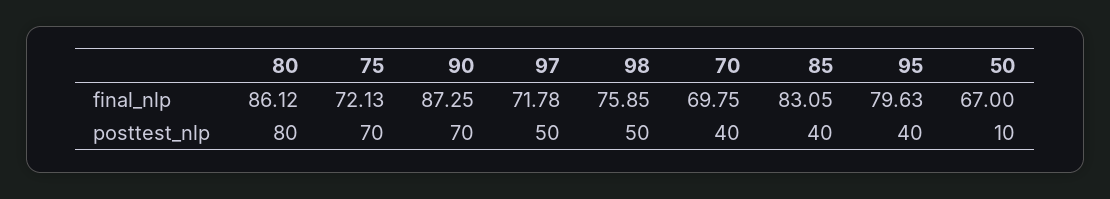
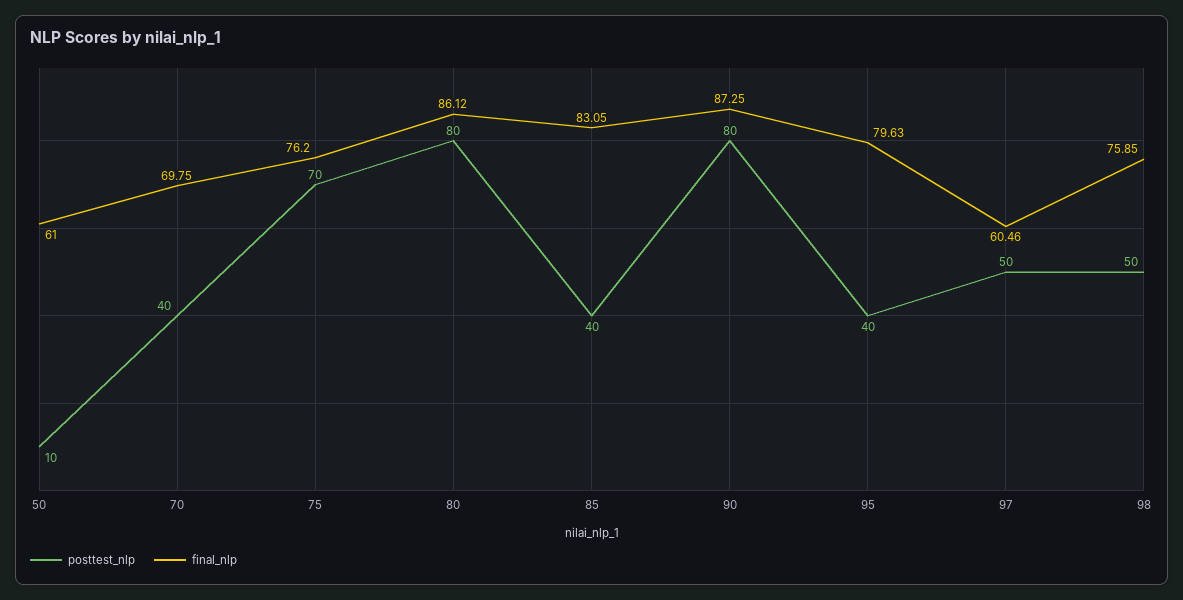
final_nlp, 75: 72.13 -> 76.2
final_nlp, 97: 71.78 -> 60.46
final_nlp, 50: 67 -> 61
posttest_nlp, 90: 70 -> 80

